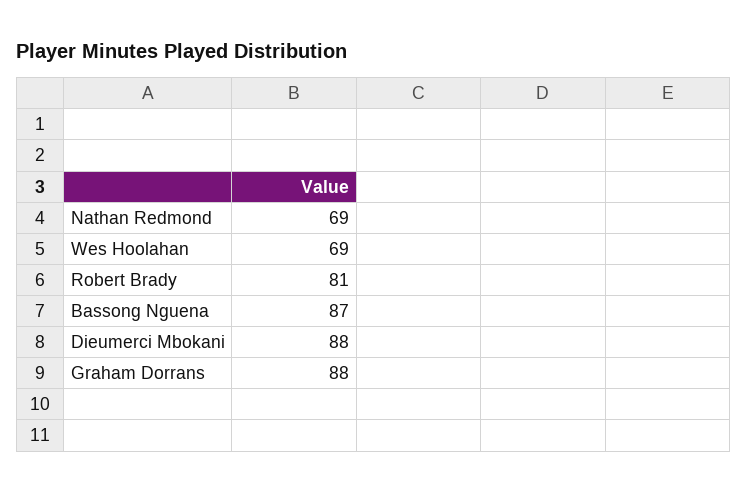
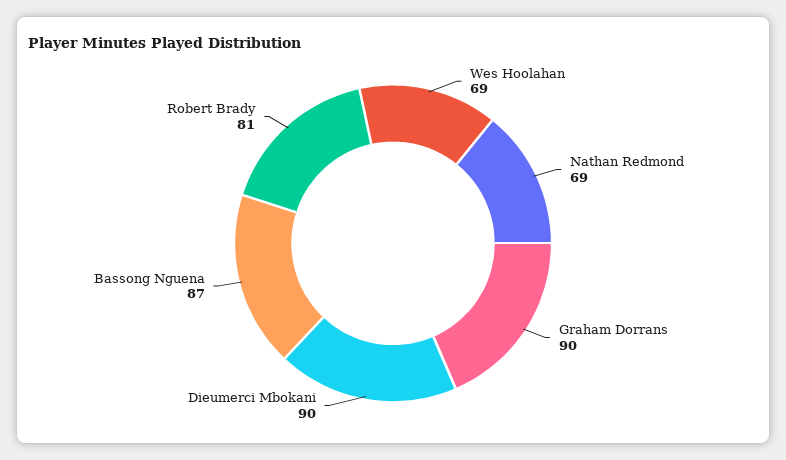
Dieumerci Mbokani: 88 -> 90
Graham Dorrans: 88 -> 90

